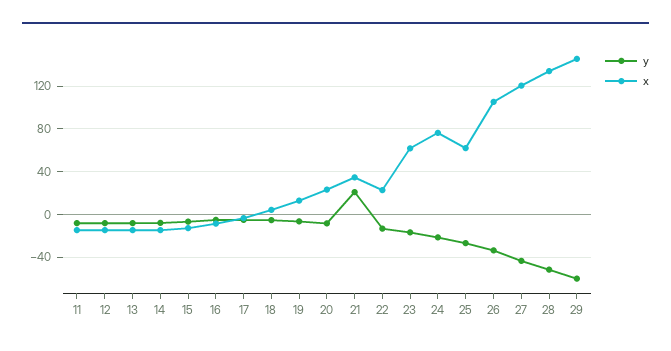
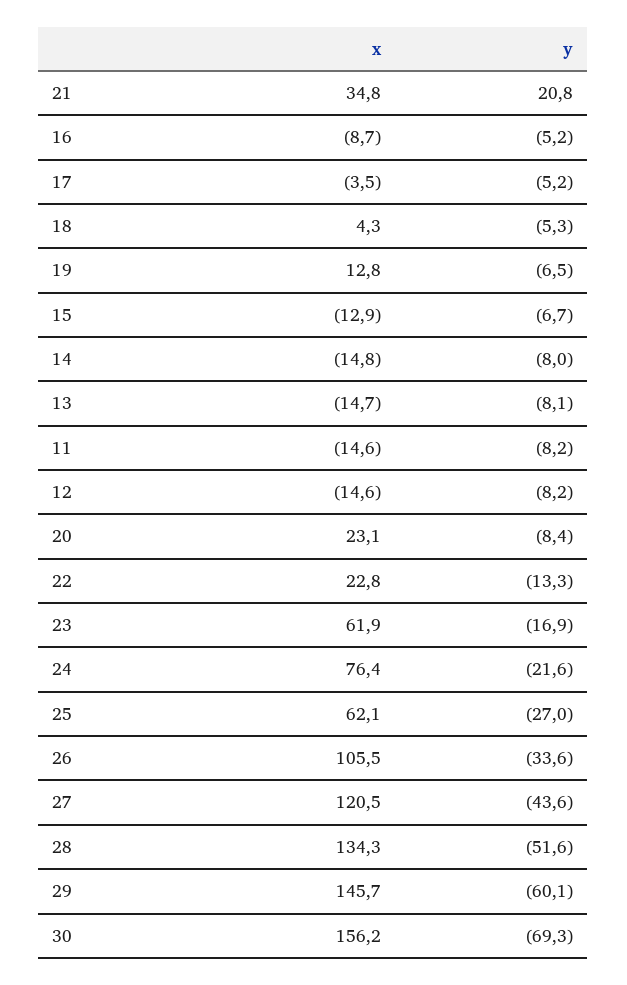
x, 30: none -> 156.2
y, 30: none -> -69.3

